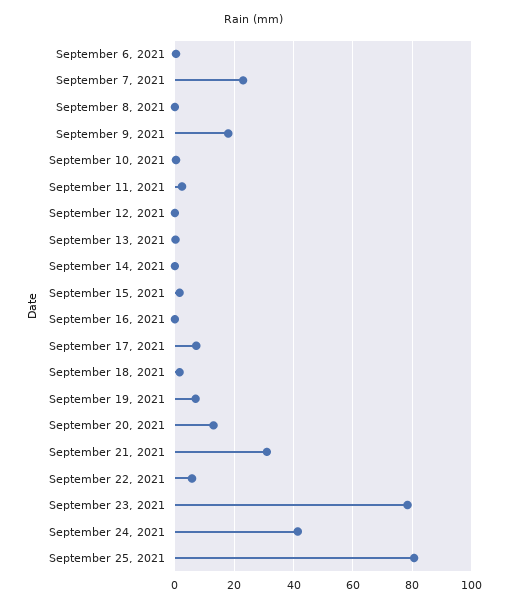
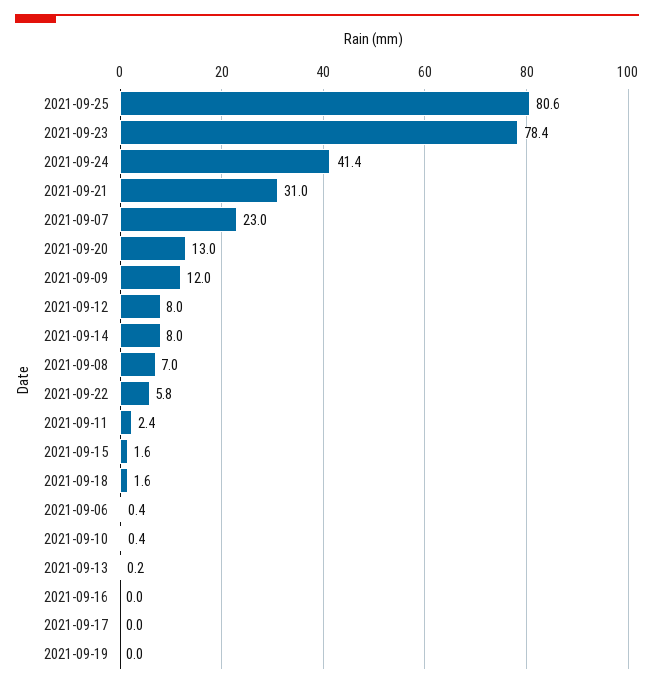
September 8, 2021: 0 -> 7
September 9, 2021: 17.5 -> 12
September 12, 2021: 0 -> 8
September 14, 2021: 0 -> 8
September 17, 2021: 7.5 -> 0
September 19, 2021: 7.5 -> 0

